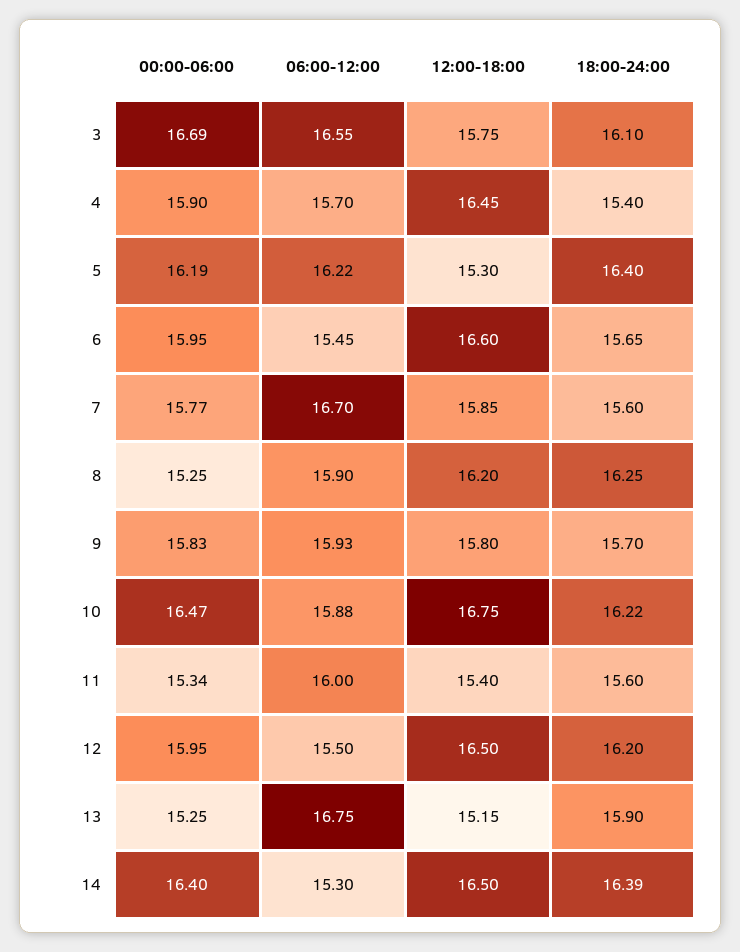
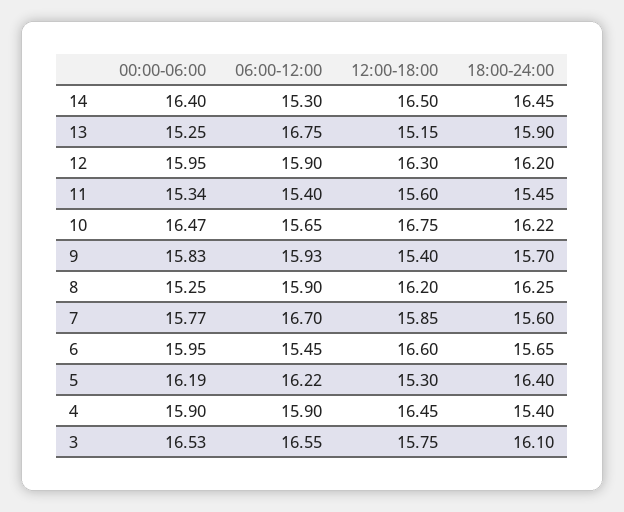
00:00-06:00, 3: 16.69 -> 16.53
06:00-12:00, 4: 15.7 -> 15.9
12:00-18:00, 9: 15.8 -> 15.4
06:00-12:00, 10: 15.88 -> 15.65
06:00-12:00, 11: 16 -> 15.4
12:00-18:00, 11: 15.4 -> 15.6
18:00-24:00, 11: 15.6 -> 15.45
06:00-12:00, 12: 15.5 -> 15.9
12:00-18:00, 12: 16.5 -> 16.3
18:00-24:00, 14: 16.39 -> 16.45

